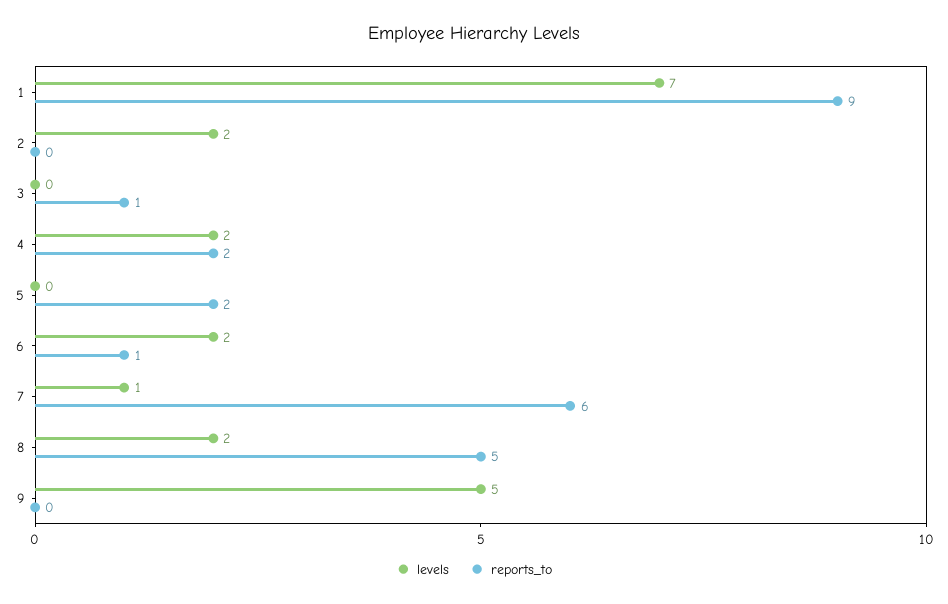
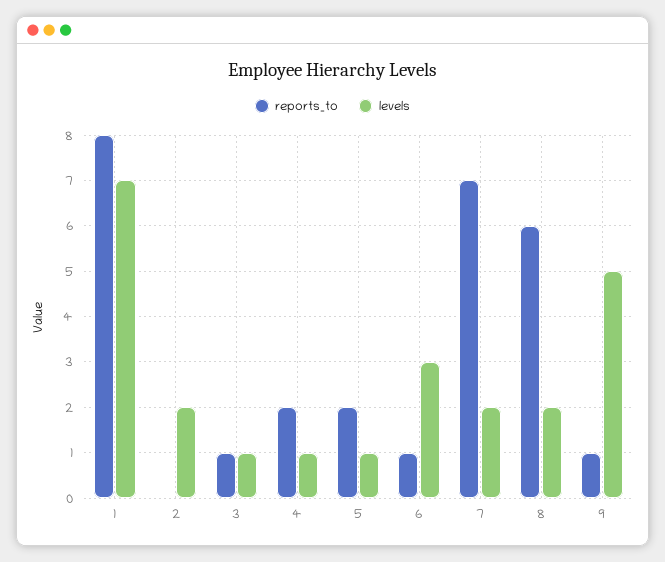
reports_to, 1: 9 -> 8
levels, 3: 0 -> 1
levels, 4: 2 -> 1
levels, 5: 0 -> 1
levels, 6: 2 -> 3
levels, 7: 1 -> 2
reports_to, 7: 6 -> 7
reports_to, 8: 5 -> 6
reports_to, 9: 0 -> 1

